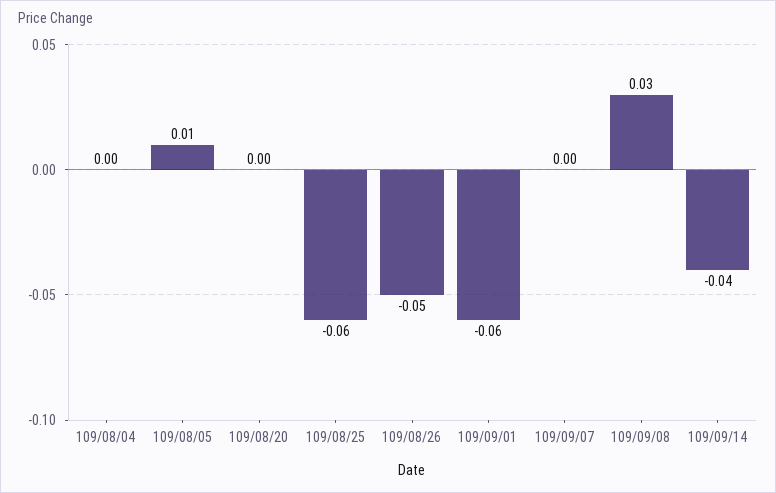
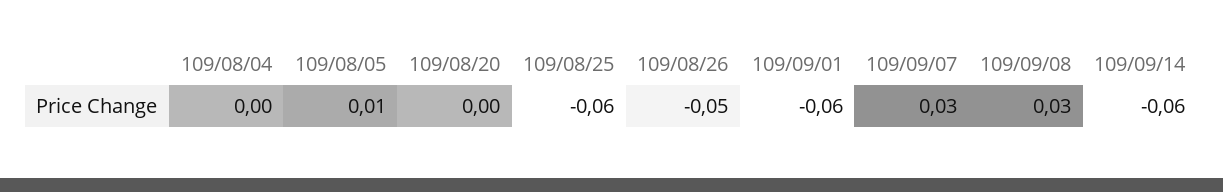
109/09/07: 0 -> 0.03
109/09/14: -0.04 -> -0.06

